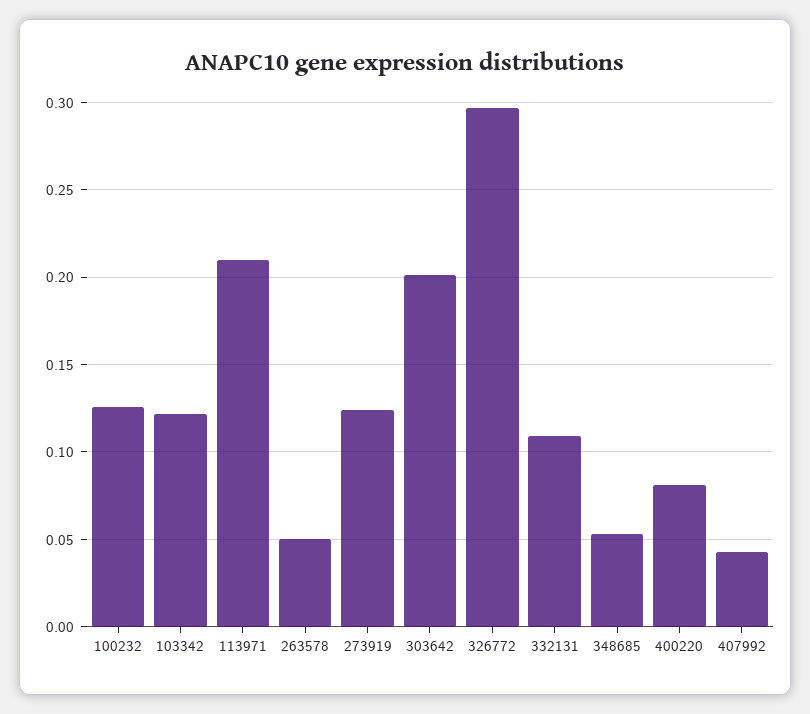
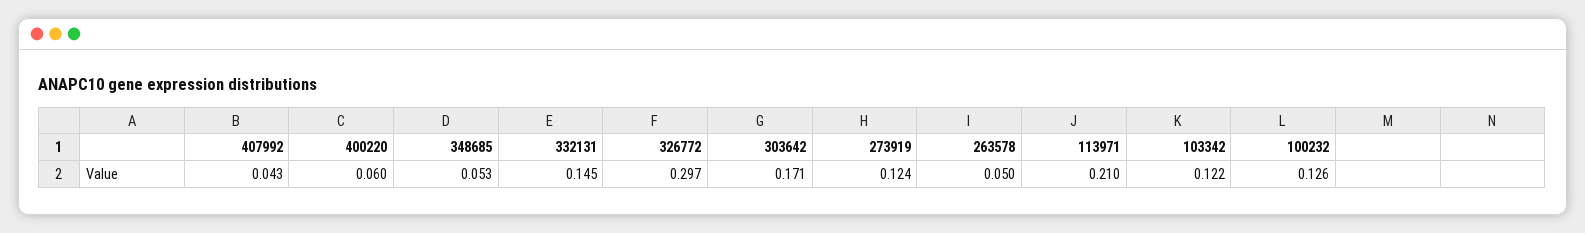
303642: 0.2 -> 0.171
332131: 0.11 -> 0.145
400220: 0.08 -> 0.06

